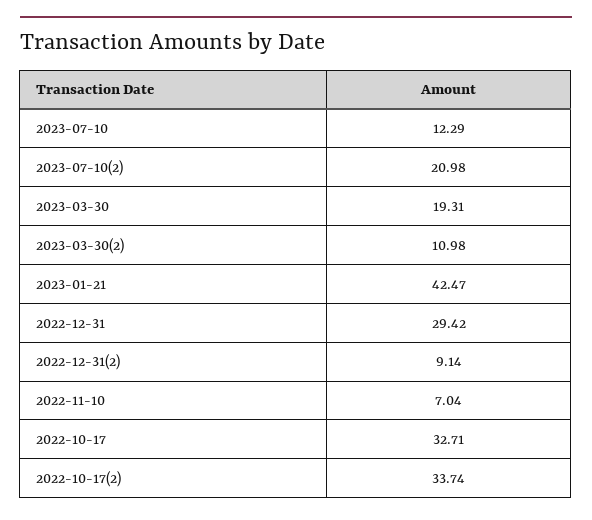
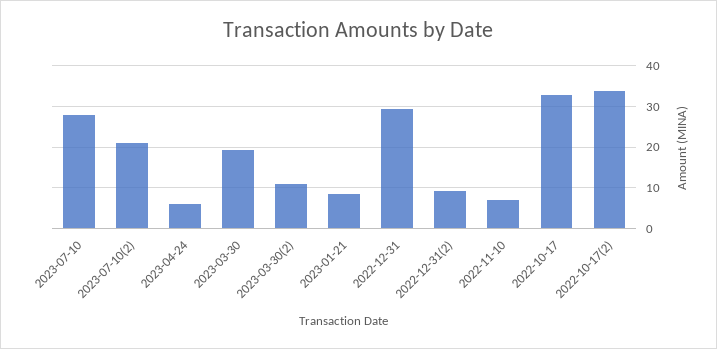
2023-07-10: 12.29 -> 28
2023-01-21: 42.47 -> 8
2023-04-24: none -> 6

